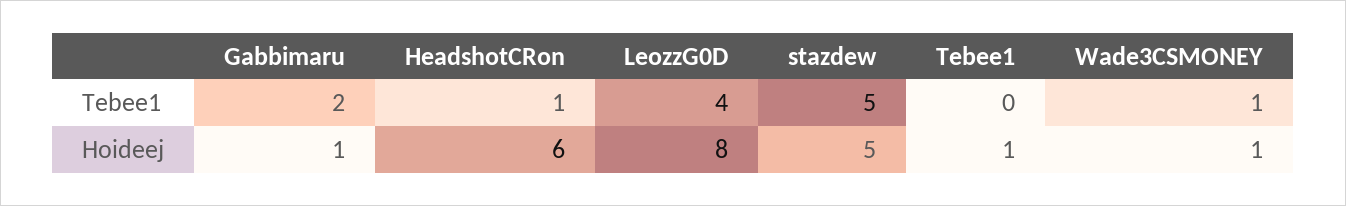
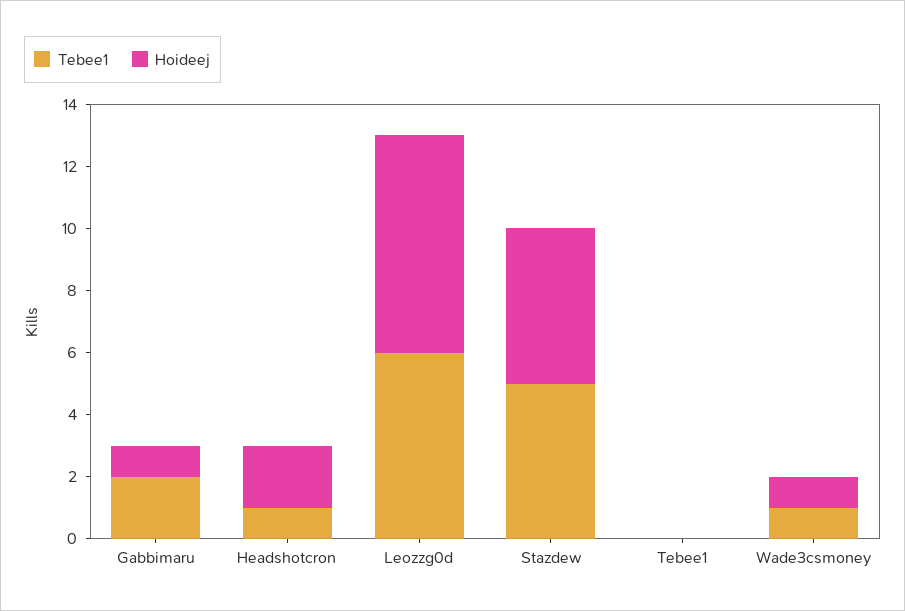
Tebee1, LeozzG0D: 4 -> 6
Hoideej, HeadshotCRon: 6 -> 2
Hoideej, LeozzG0D: 8 -> 7
Hoideej, Tebee1: 1 -> 0

